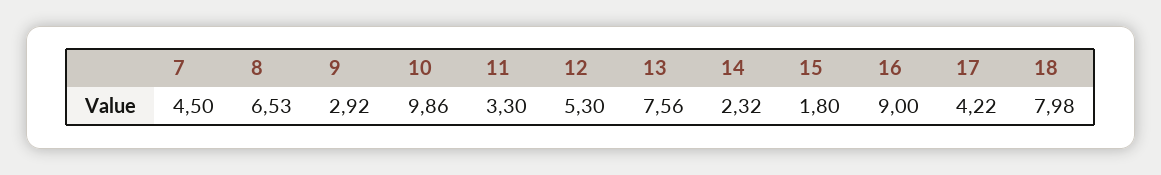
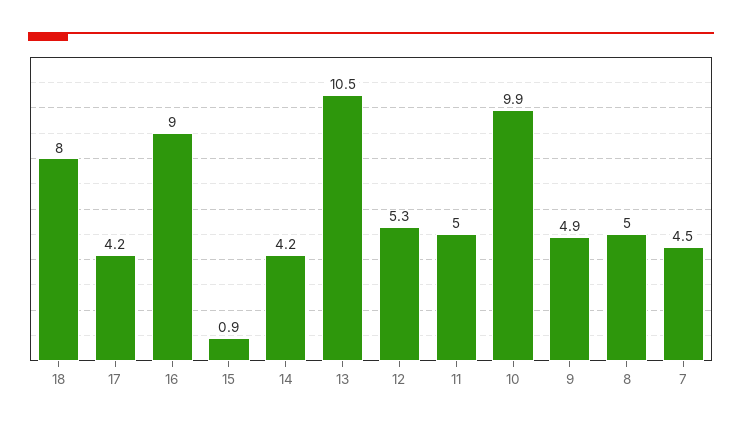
8: 6.53 -> 5
9: 2.92 -> 4.9
11: 3.3 -> 5
13: 7.56 -> 10.5
14: 2.32 -> 4.2
15: 1.8 -> 0.9

